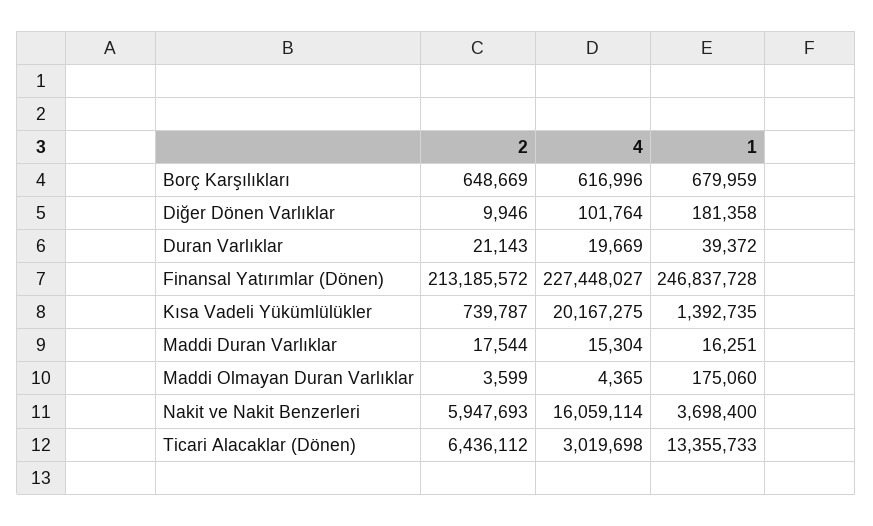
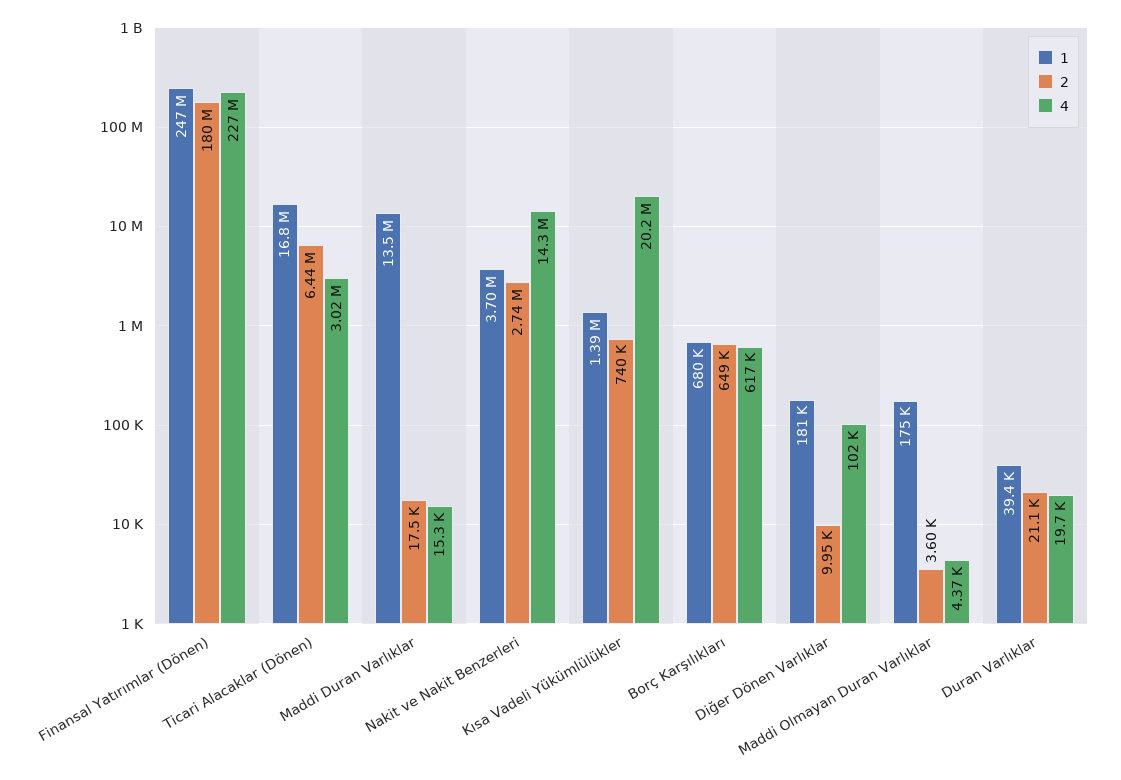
2, Finansal Yatırımlar (Dönen): 213185572 -> 180000000
1, Maddi Duran Varlıklar: 16251 -> 13500000
2, Nakit ve Nakit Benzerleri: 5947693 -> 2740000
4, Nakit ve Nakit Benzerleri: 16059114 -> 14300000
1, Ticari Alacaklar (Dönen): 13355733 -> 16800000

